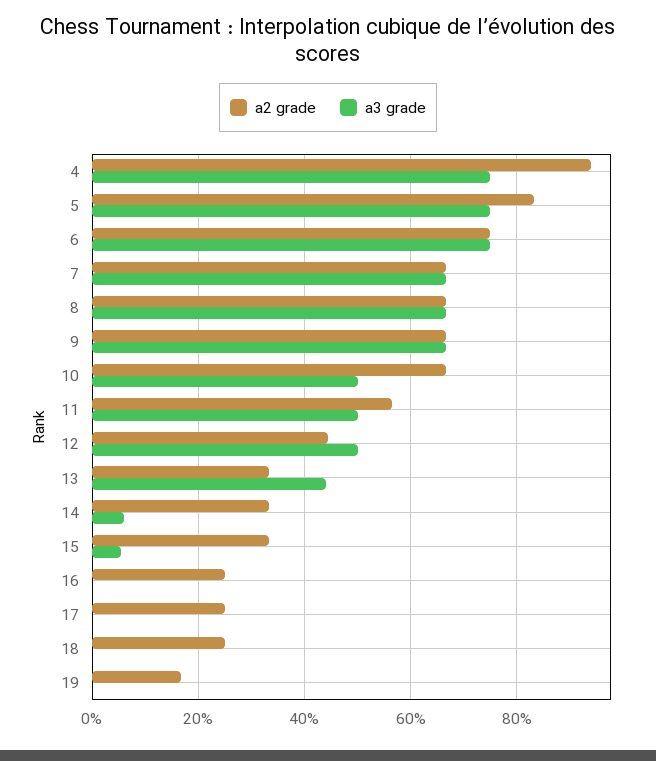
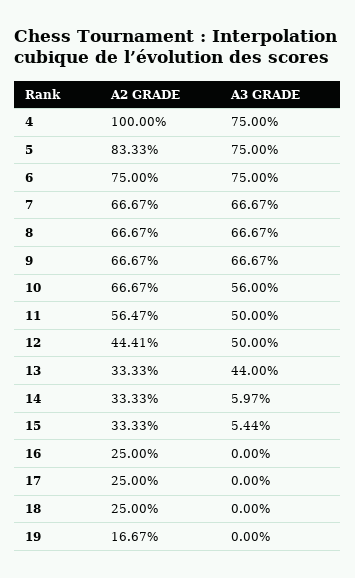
a2 grade, 4: 94 -> 100
a3 grade, 10: 50 -> 56

